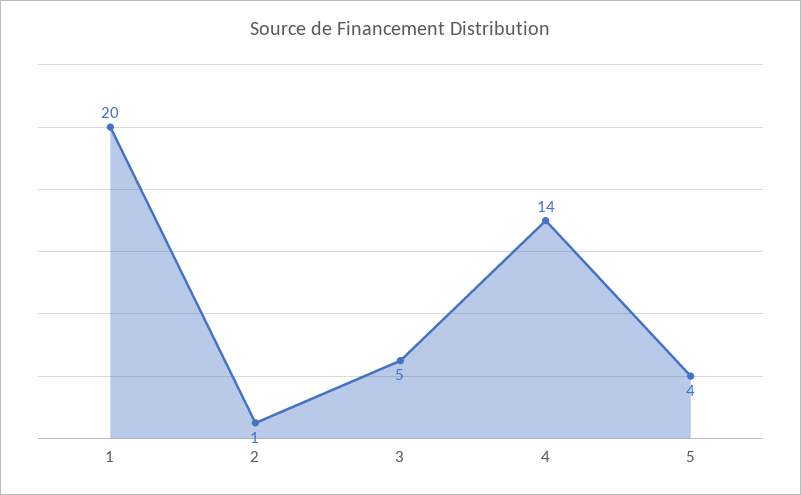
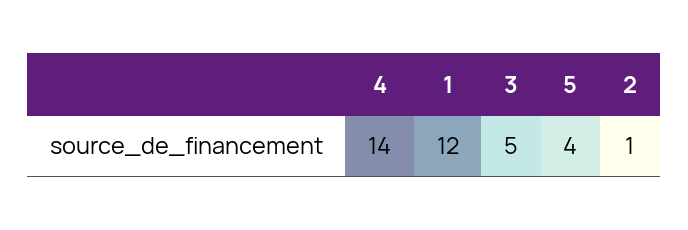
1: 20 -> 12

